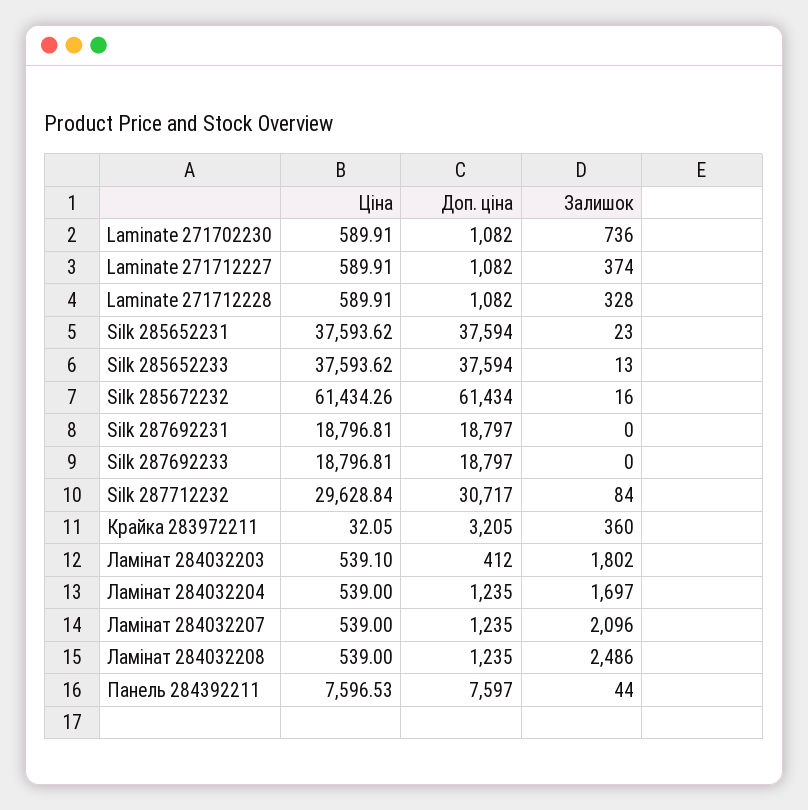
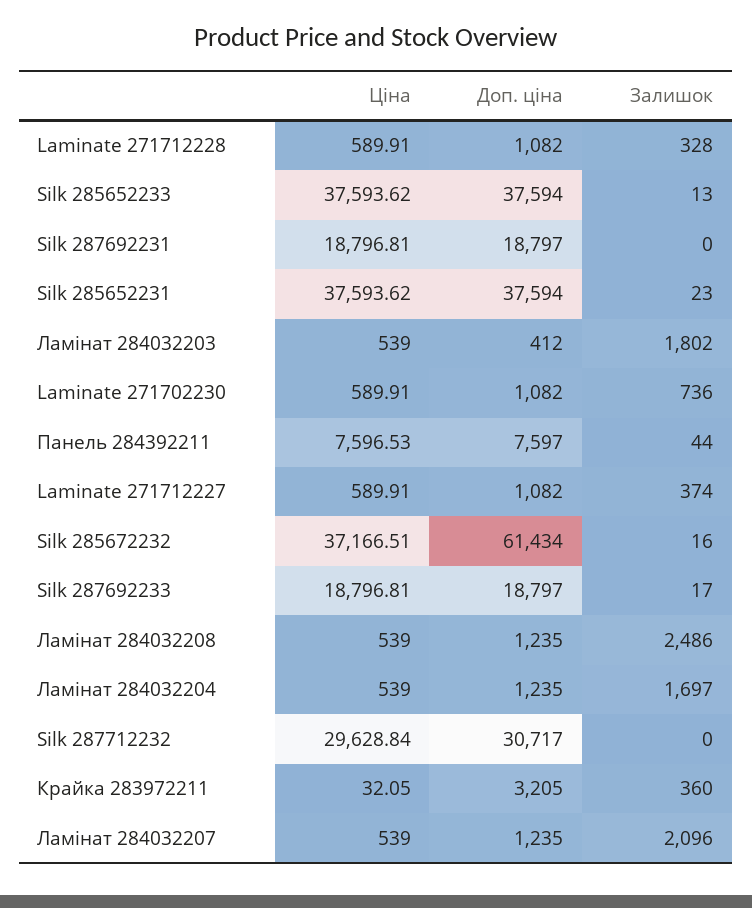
Ціна, Silk 285672232: 61434.26 -> 37166.51
Залишок, Silk 287692233: 0 -> 17
Залишок, Silk 287712232: 84 -> 0
Ціна, Ламінат 284032203: 539.1 -> 539

